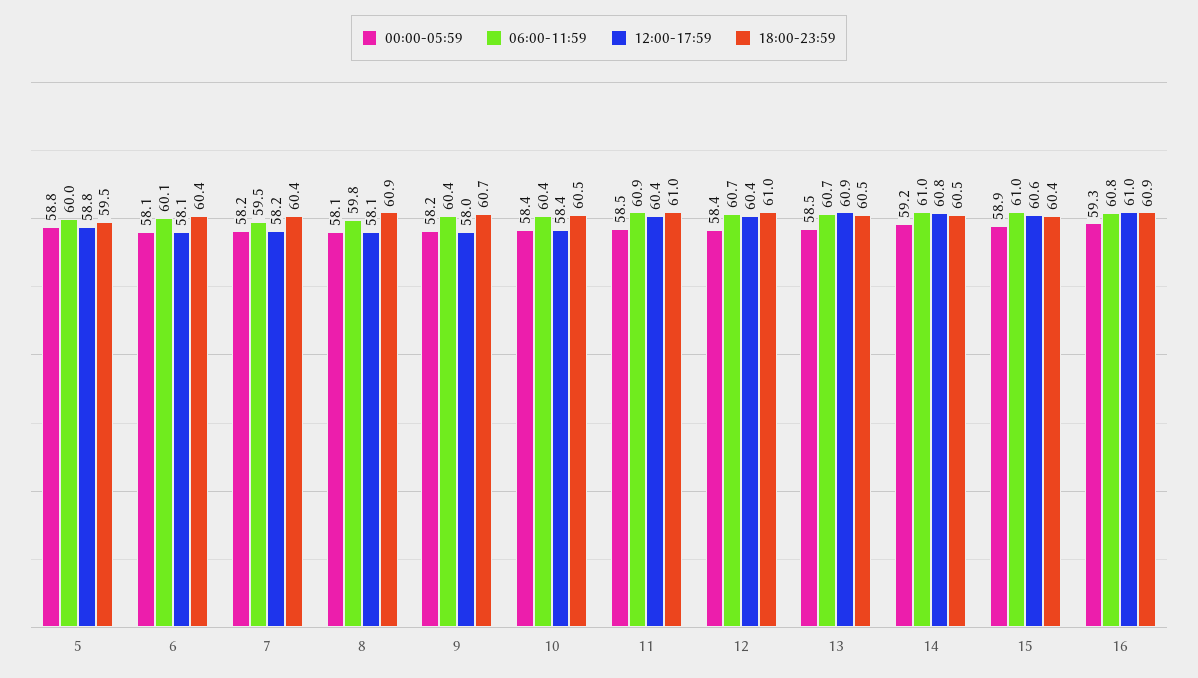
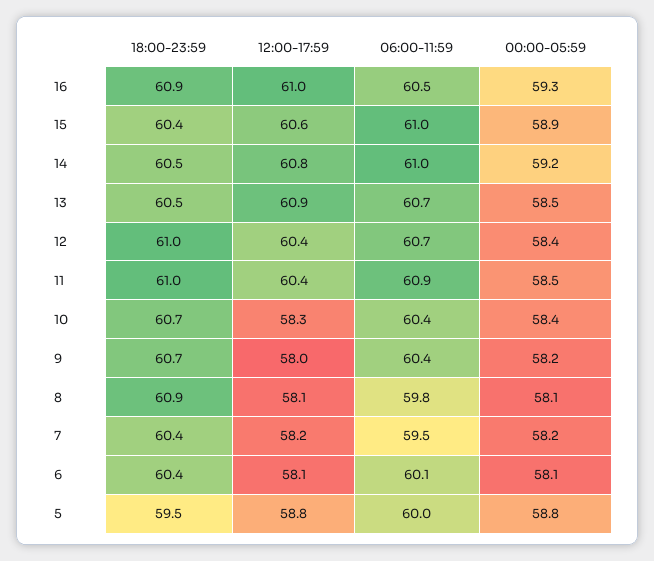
12:00-17:59, 10: 58.4 -> 58.3
18:00-23:59, 10: 60.5 -> 60.7
06:00-11:59, 16: 60.8 -> 60.5

